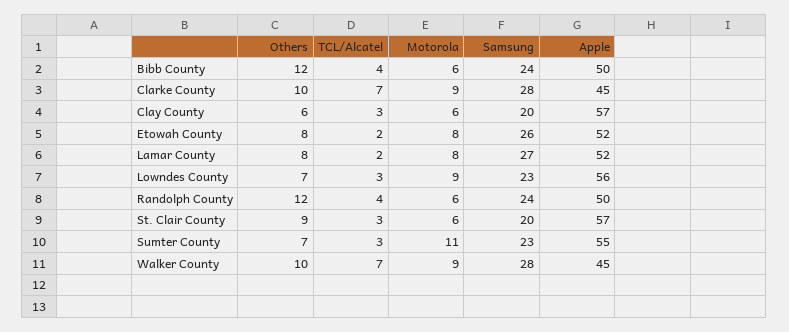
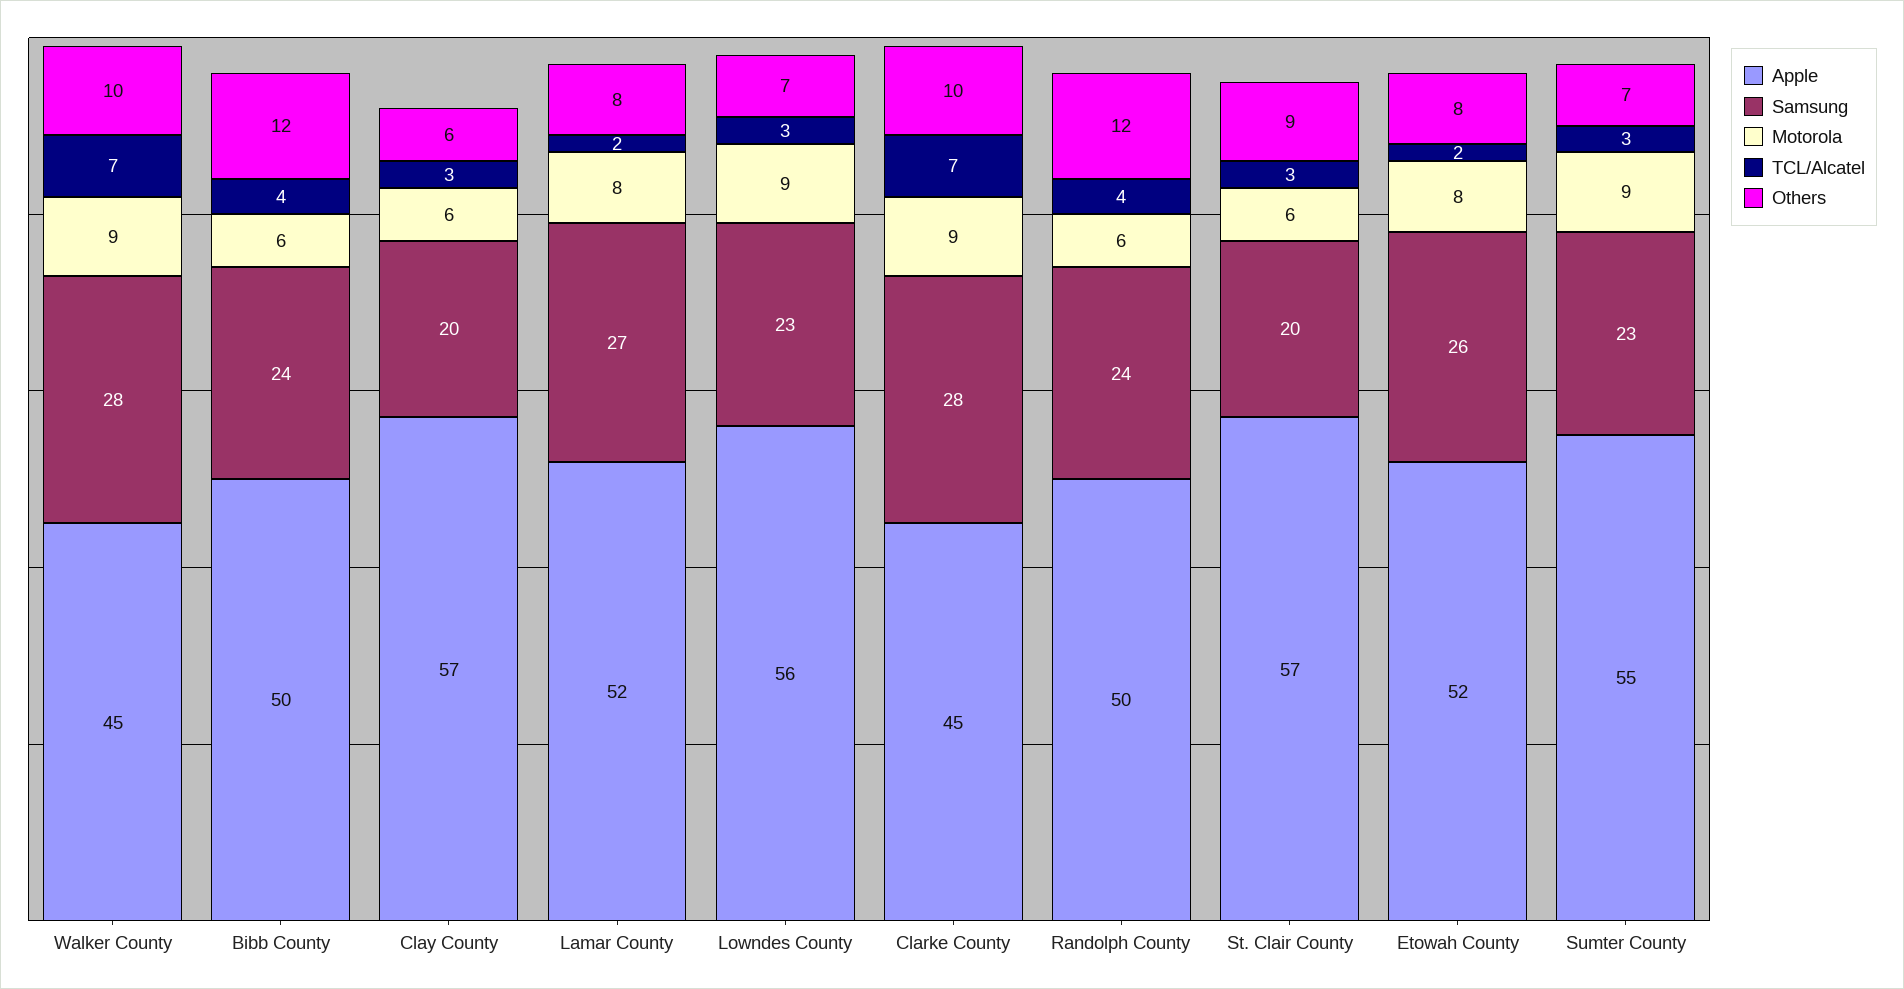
Motorola, Sumter County: 11 -> 9

